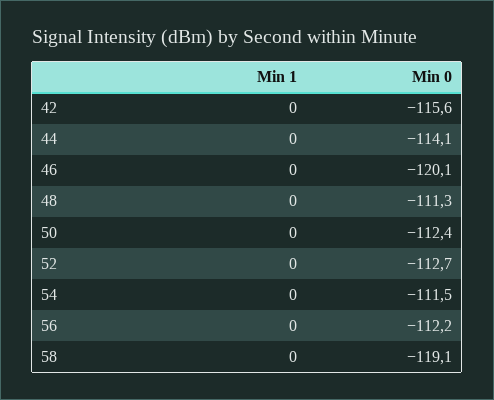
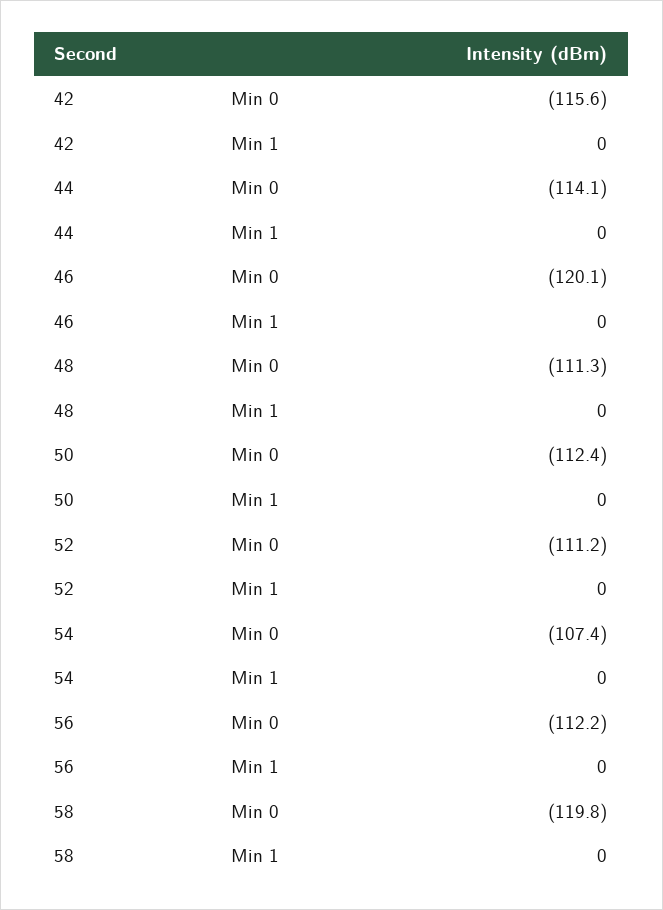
Min 0, 52: -112.7 -> -111.2
Min 0, 54: -111.5 -> -107.4
Min 0, 58: -119.1 -> -119.8

